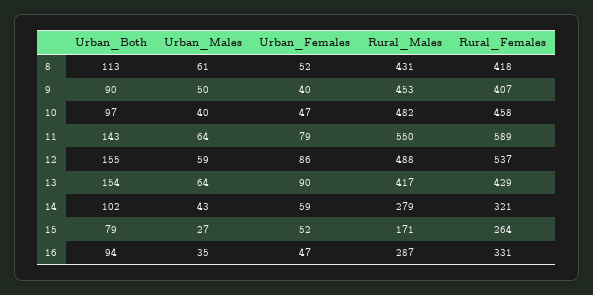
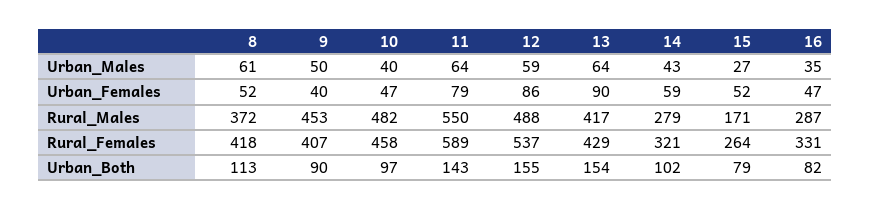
Rural_Males, 8: 431 -> 372
Urban_Both, 16: 94 -> 82

